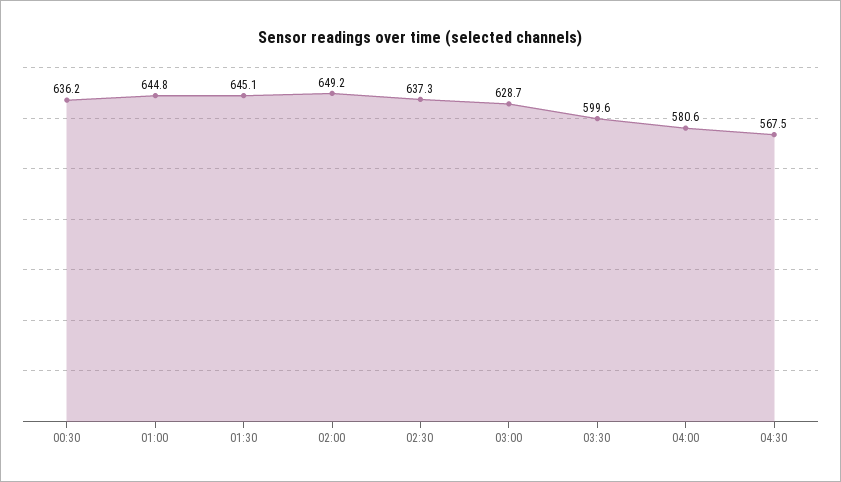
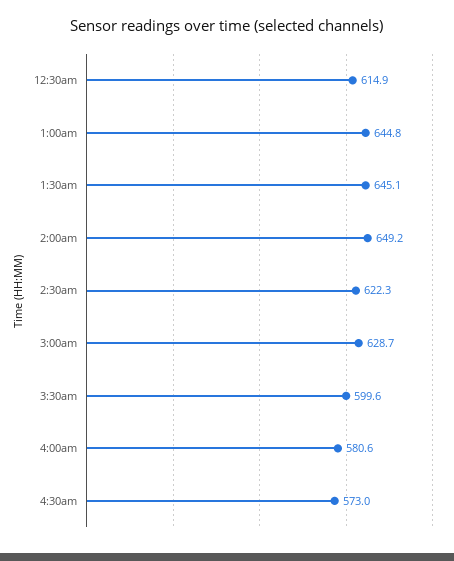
00:30: 636.2 -> 614.9
02:30: 637.3 -> 622.3
04:30: 567.5 -> 573

